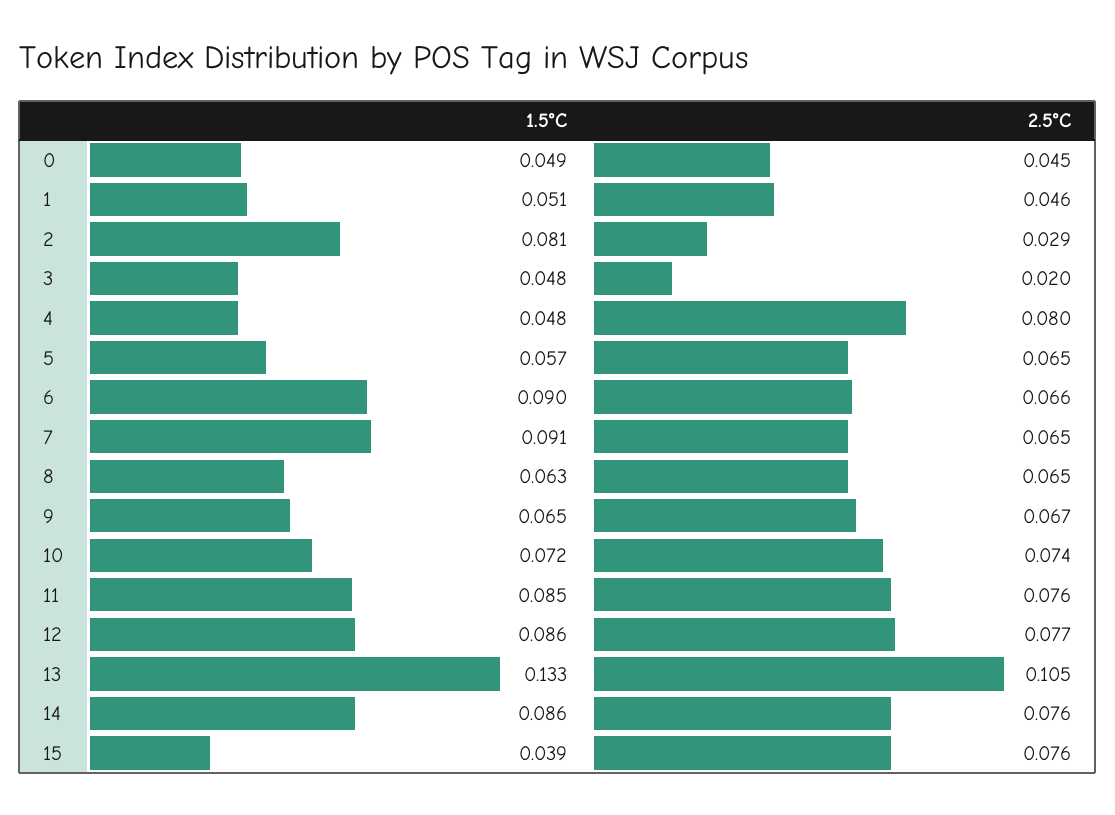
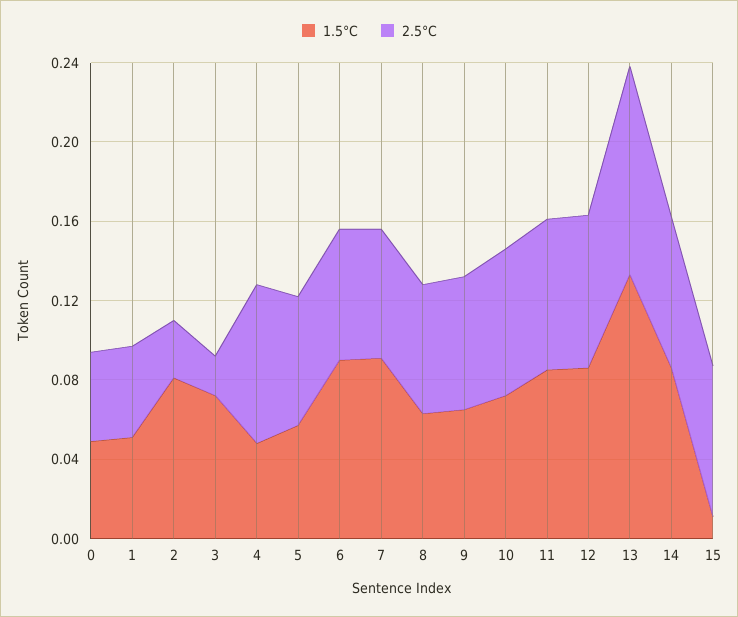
1.5°C, 3: 0.048 -> 0.07
1.5°C, 15: 0.039 -> 0.01

